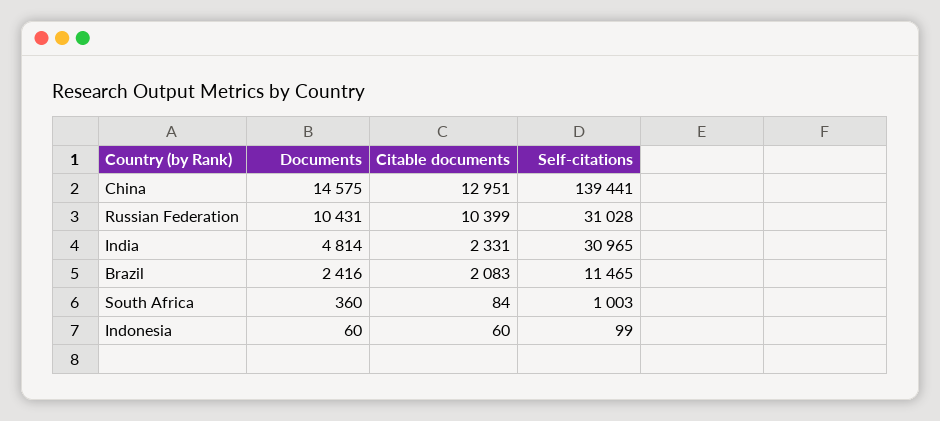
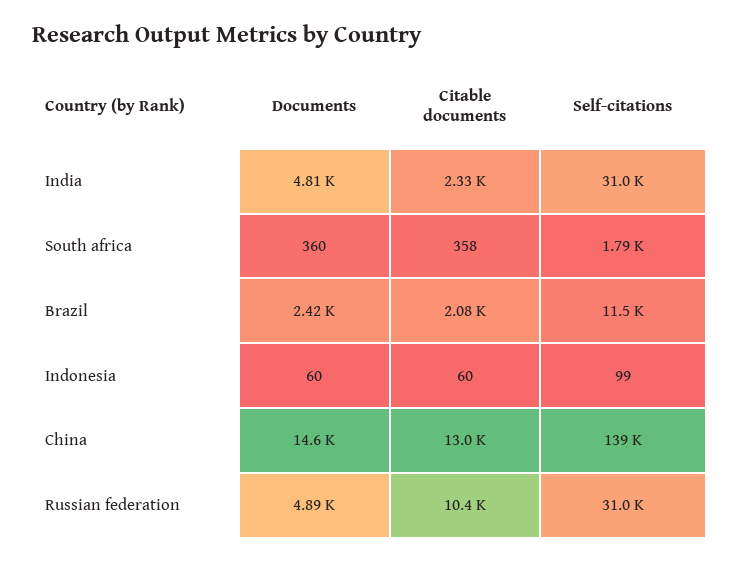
Documents, Russian Federation: 10431 -> 4890
Citable documents, South Africa: 84 -> 358
Self-citations, South Africa: 1003 -> 1790

